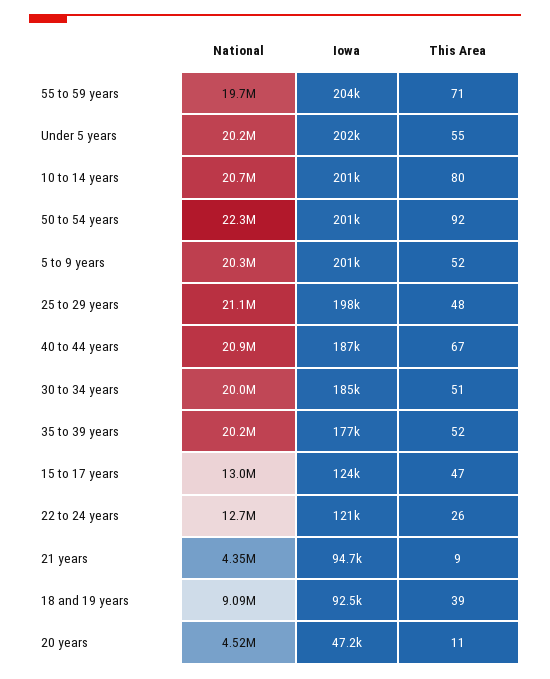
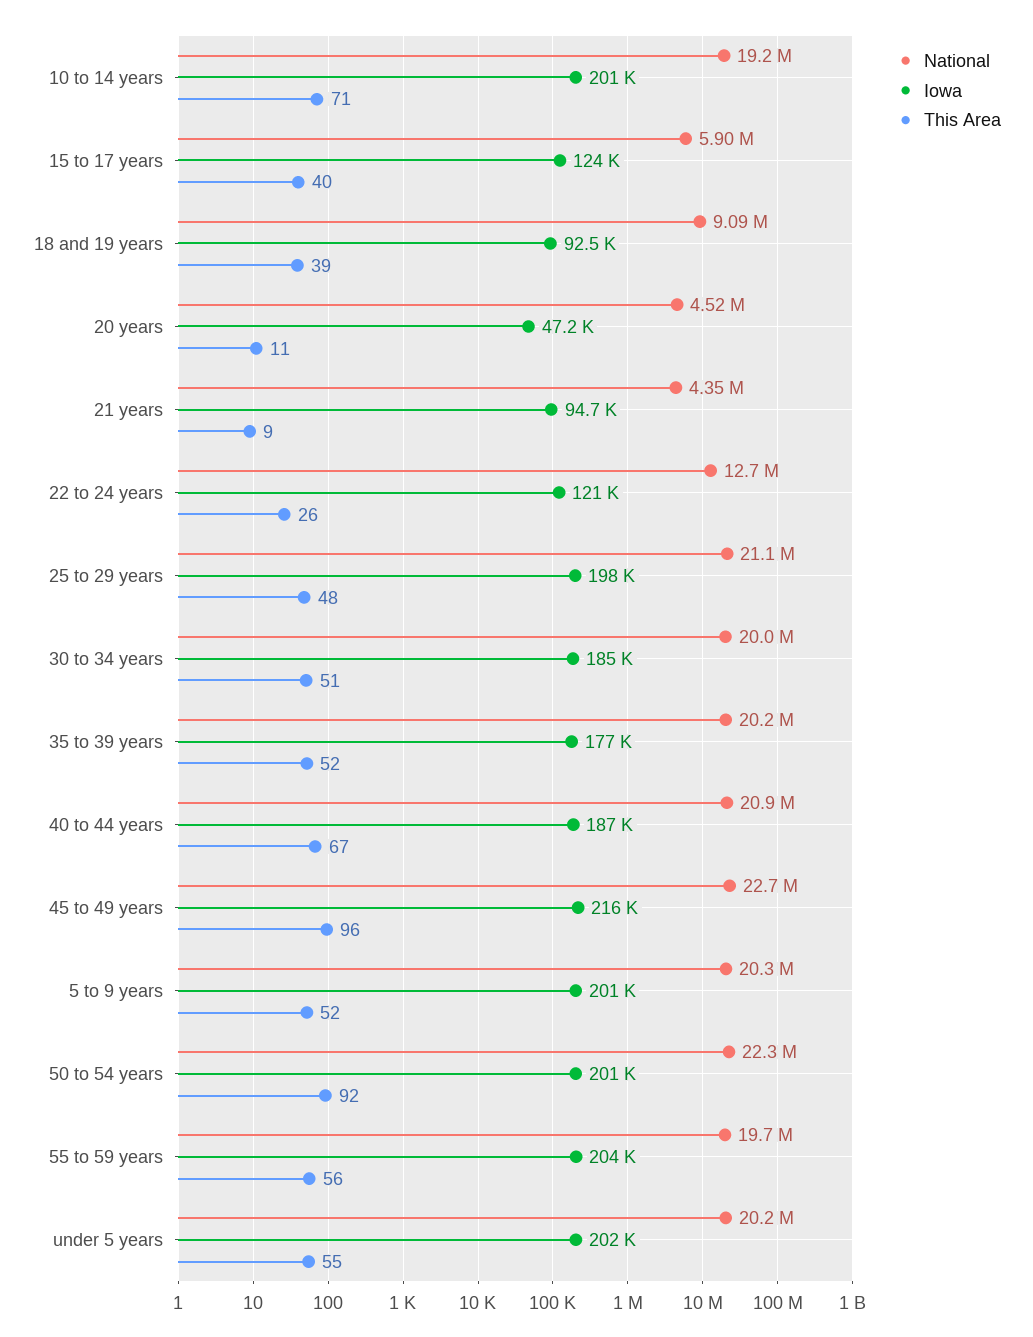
This Area, 55 to 59 years: 71 -> 56
National, 10 to 14 years: 20700000 -> 19200000
This Area, 10 to 14 years: 80 -> 71
National, 15 to 17 years: 13000000 -> 5900000
This Area, 15 to 17 years: 47 -> 40
National, 45 to 49 years: none -> 22700000
Iowa, 45 to 49 years: none -> 216000
This Area, 45 to 49 years: none -> 96

